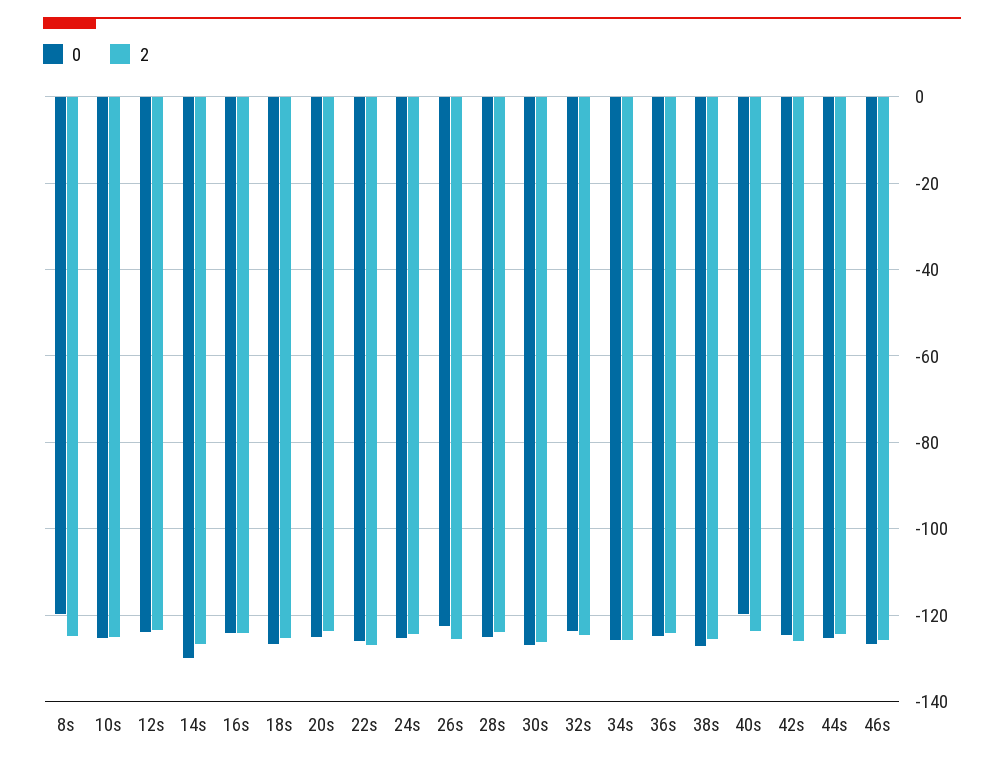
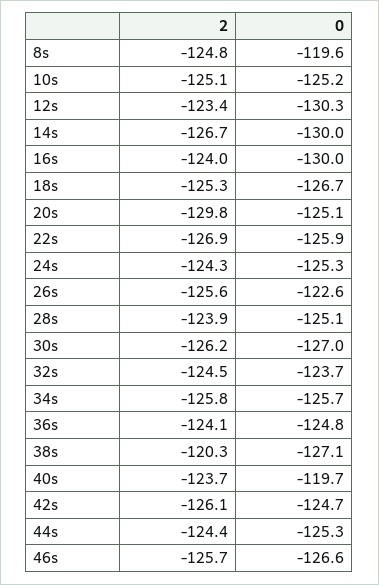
0, 12s: -124 -> -130.3
0, 16s: -124 -> -130
2, 20s: -124 -> -129.8
2, 38s: -126 -> -120.3

